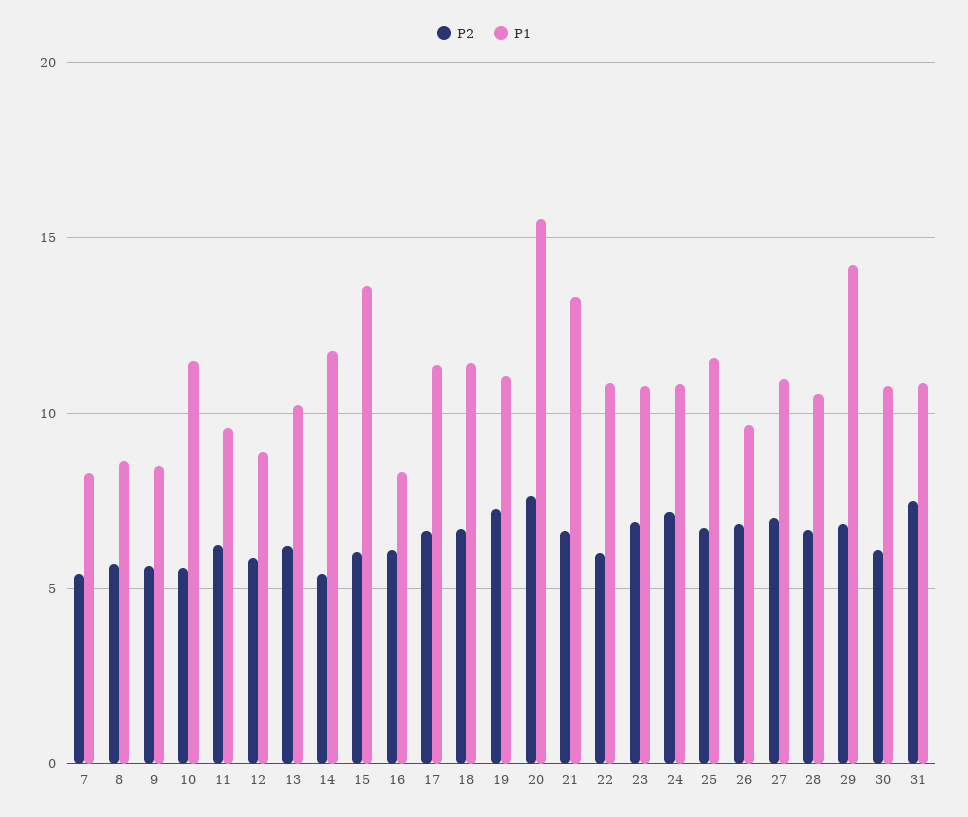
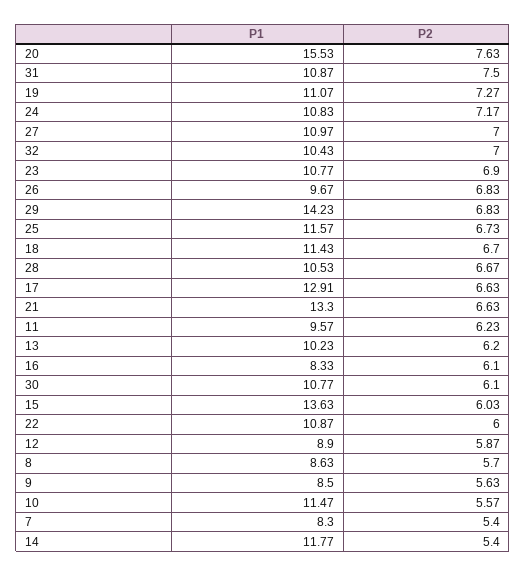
P1, 17: 11.5 -> 12.91
P1, 32: none -> 10.43
P2, 32: none -> 7

